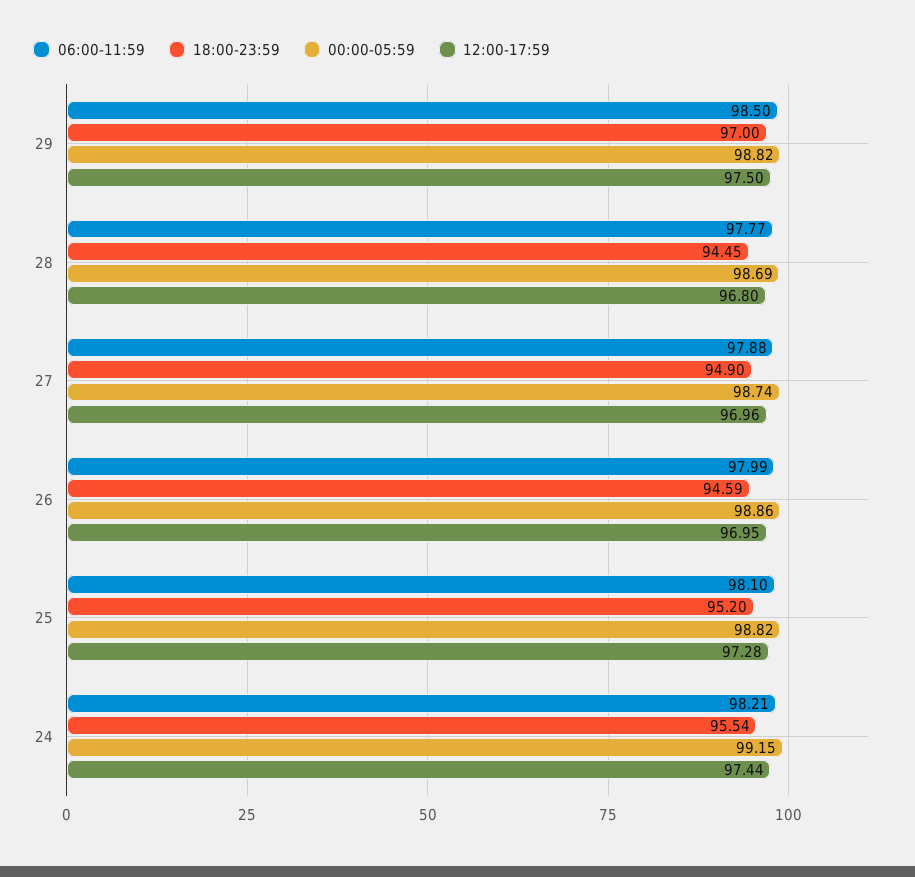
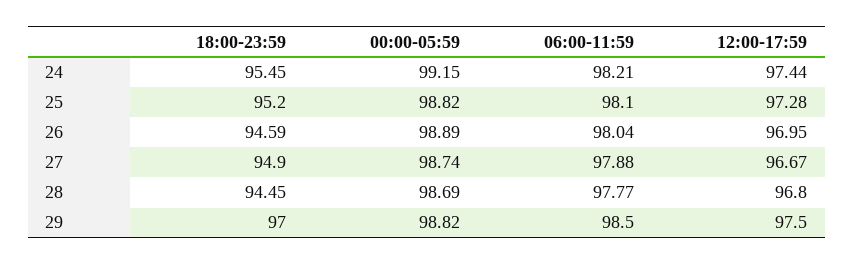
12:00-17:59, 27: 96.96 -> 96.67
06:00-11:59, 26: 97.99 -> 98.04
00:00-05:59, 26: 98.86 -> 98.89
18:00-23:59, 24: 95.54 -> 95.45

